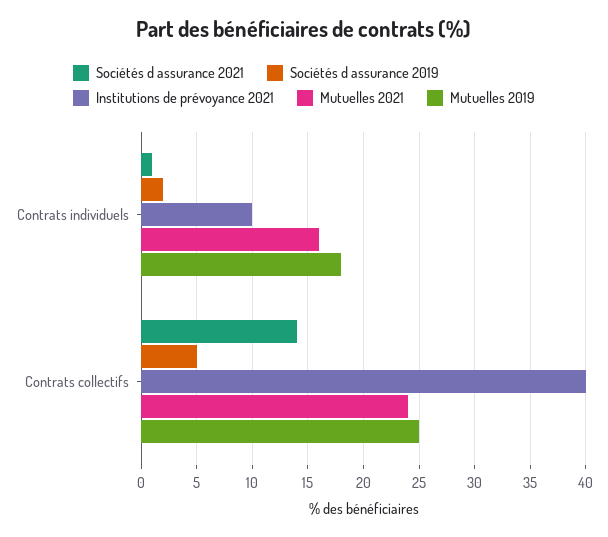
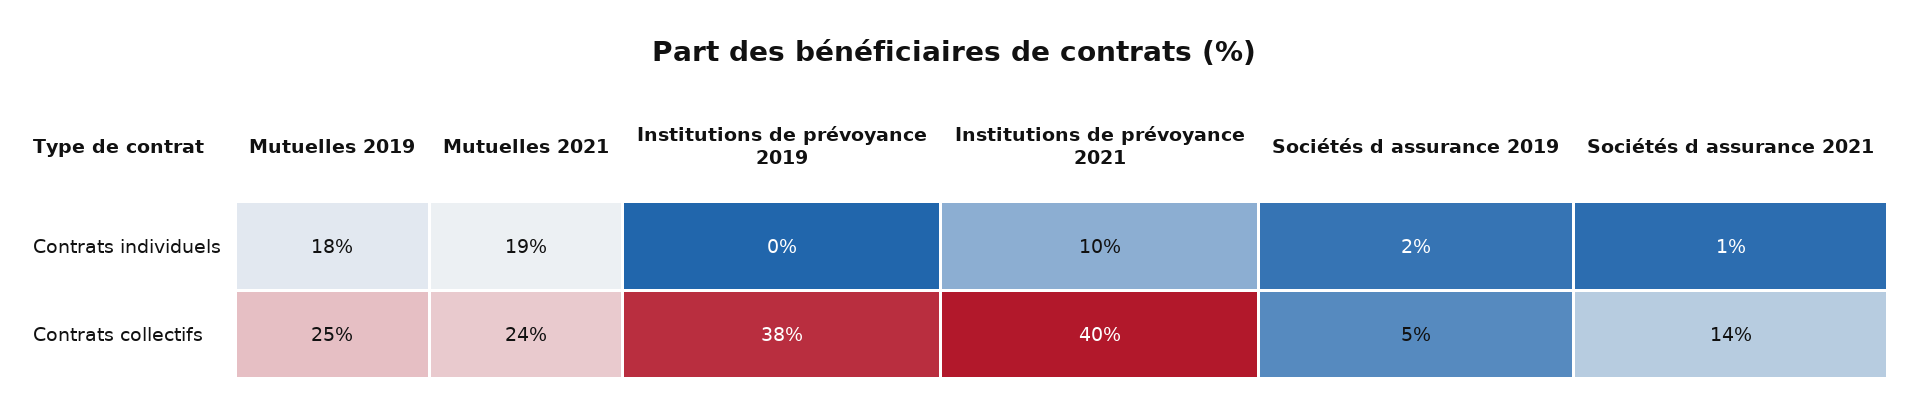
Mutuelles 2021, Contrats individuels: 16 -> 19
Institutions de prévoyance 2019, Contrats individuels: none -> 0
Institutions de prévoyance 2019, Contrats collectifs: none -> 38

